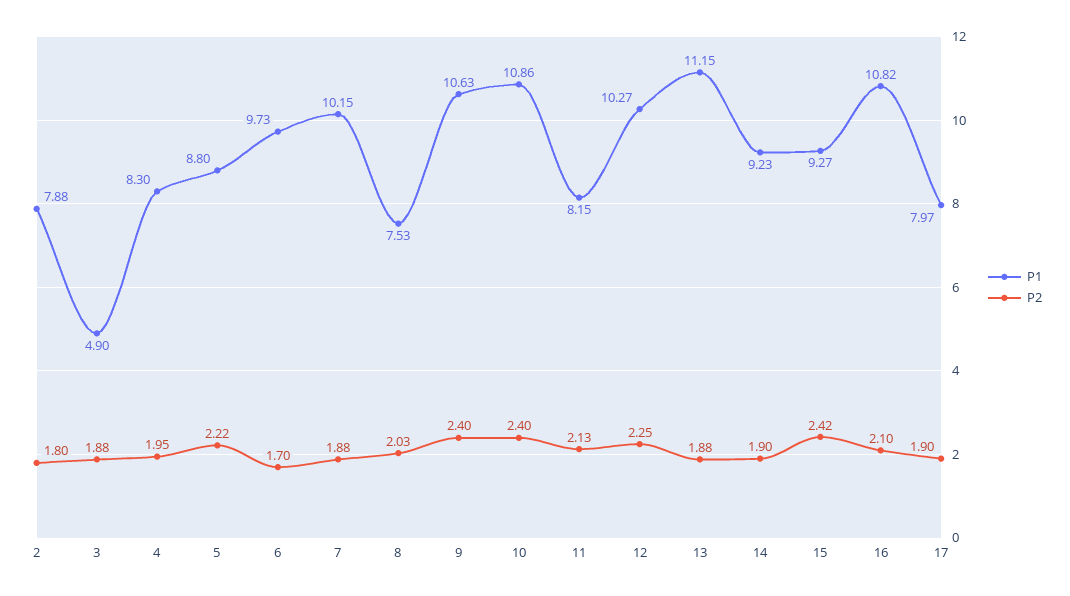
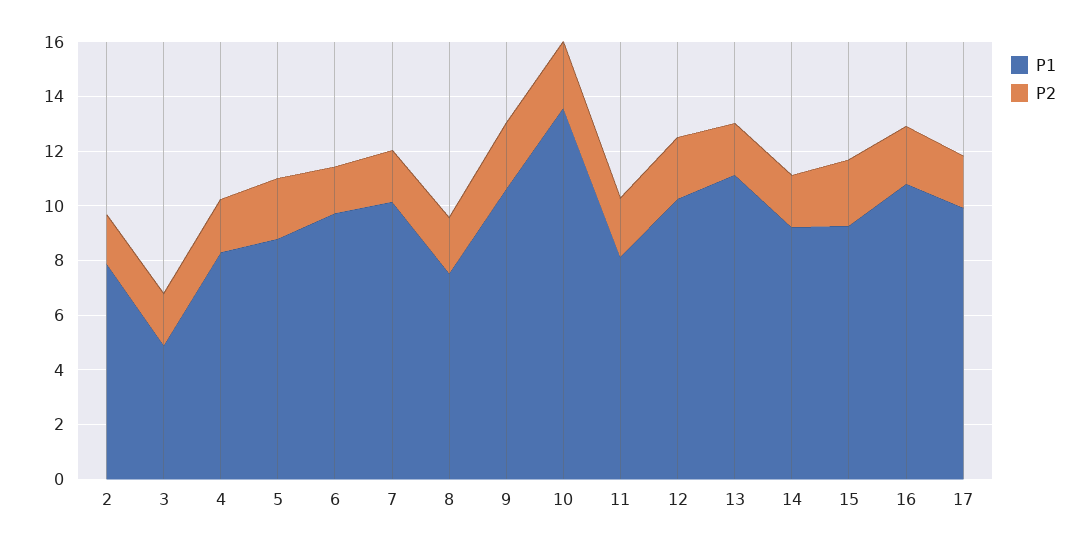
P1, 10: 10.86 -> 13.5
P1, 17: 7.97 -> 10

